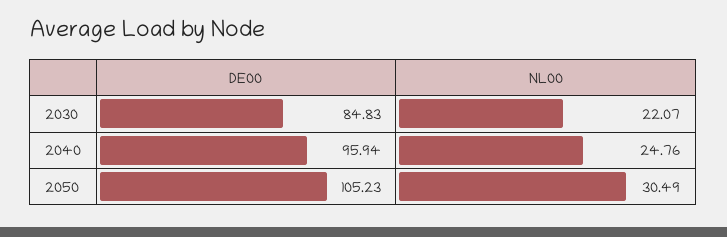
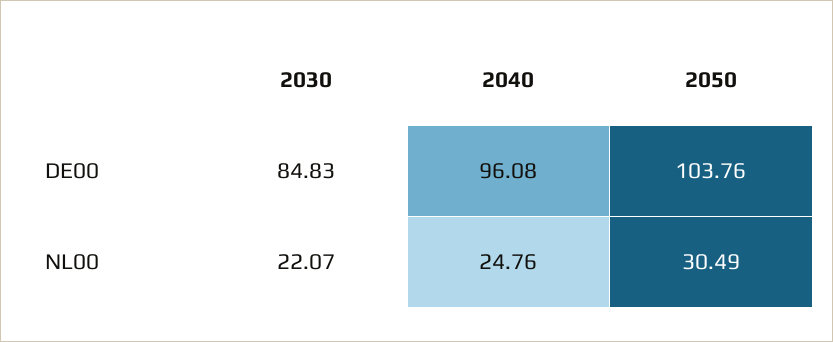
DE00, 2040: 95.94 -> 96.08
DE00, 2050: 105.23 -> 103.76

